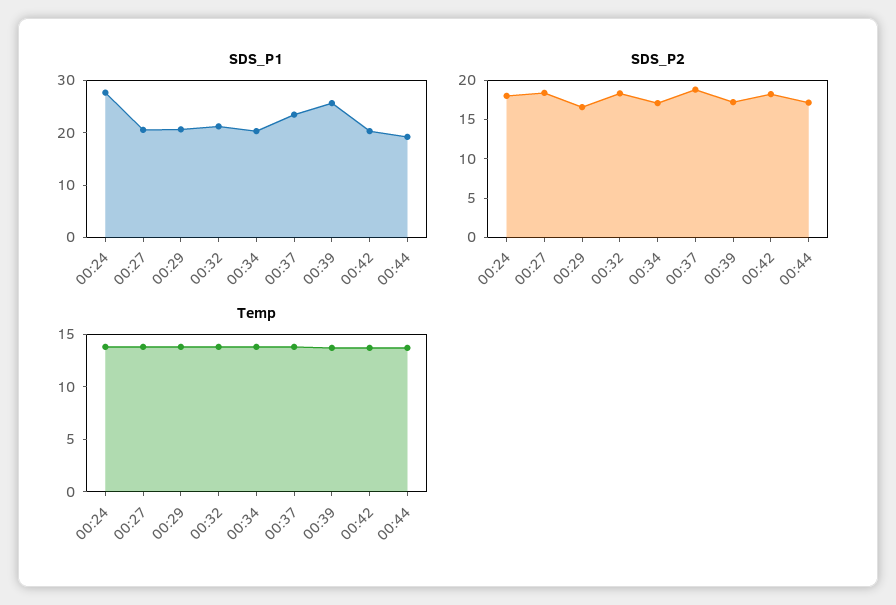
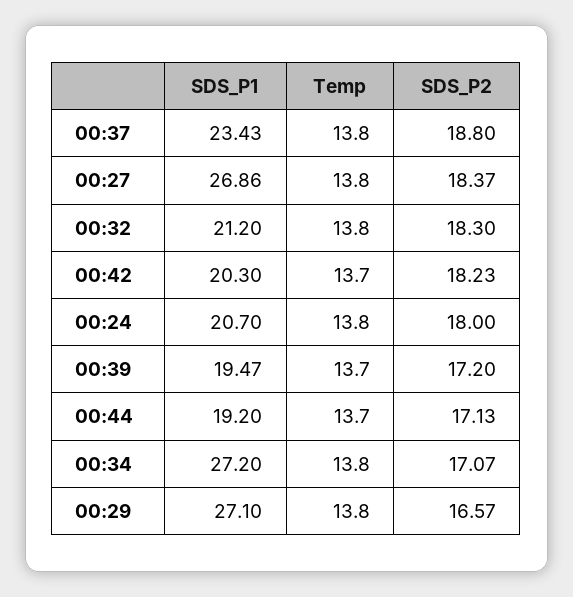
SDS_P1, 00:24: 28 -> 20.7
SDS_P1, 00:27: 20 -> 26.86
SDS_P1, 00:29: 20 -> 27.1
SDS_P1, 00:34: 20 -> 27.2
SDS_P1, 00:39: 26 -> 19.47

